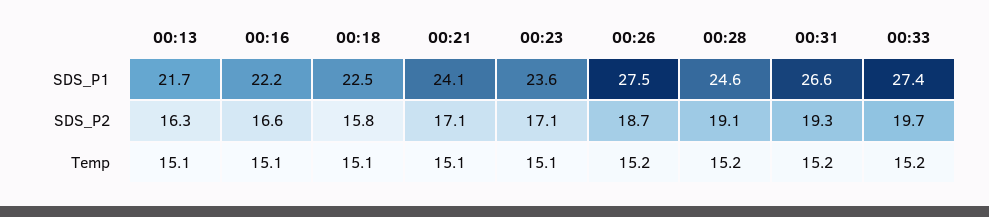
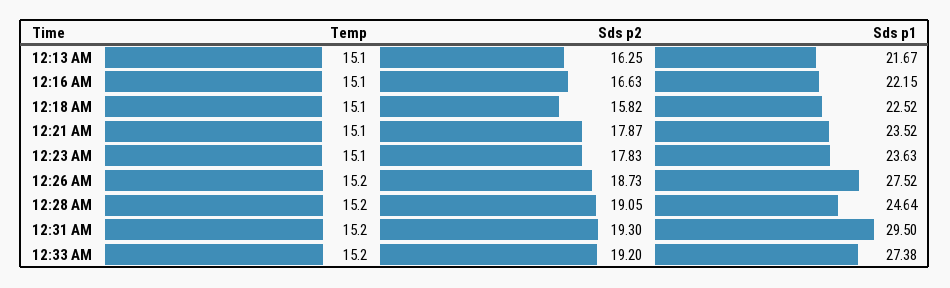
00:21, SDS_P1: 24.1 -> 23.52
00:31, SDS_P1: 26.6 -> 29.5
00:21, SDS_P2: 17.1 -> 17.87
00:23, SDS_P2: 17.1 -> 17.83
00:33, SDS_P2: 19.7 -> 19.2

